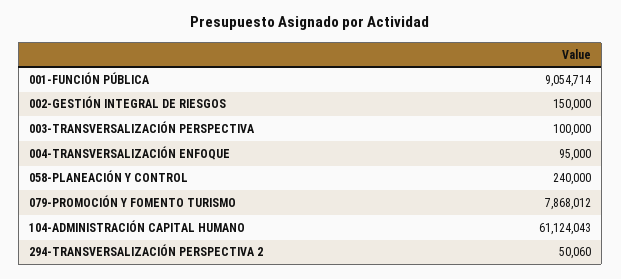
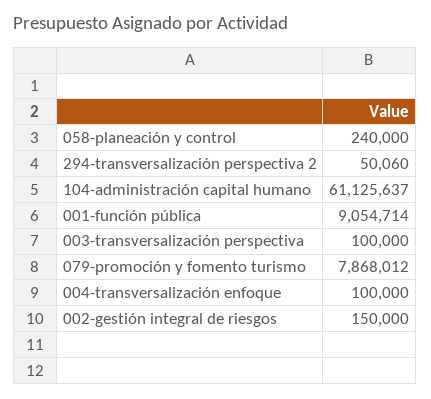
004-TRANSVERSALIZACIÓN ENFOQUE: 95000 -> 100000
104-ADMINISTRACIÓN CAPITAL HUMANO: 61124043 -> 61125637

